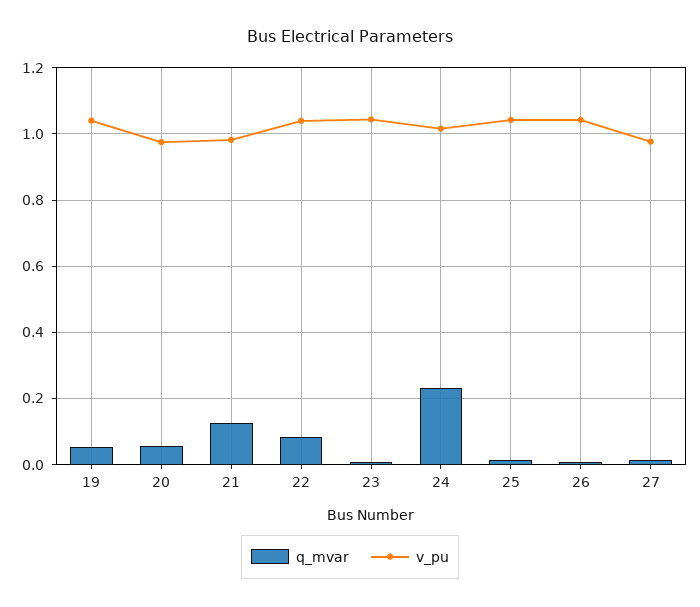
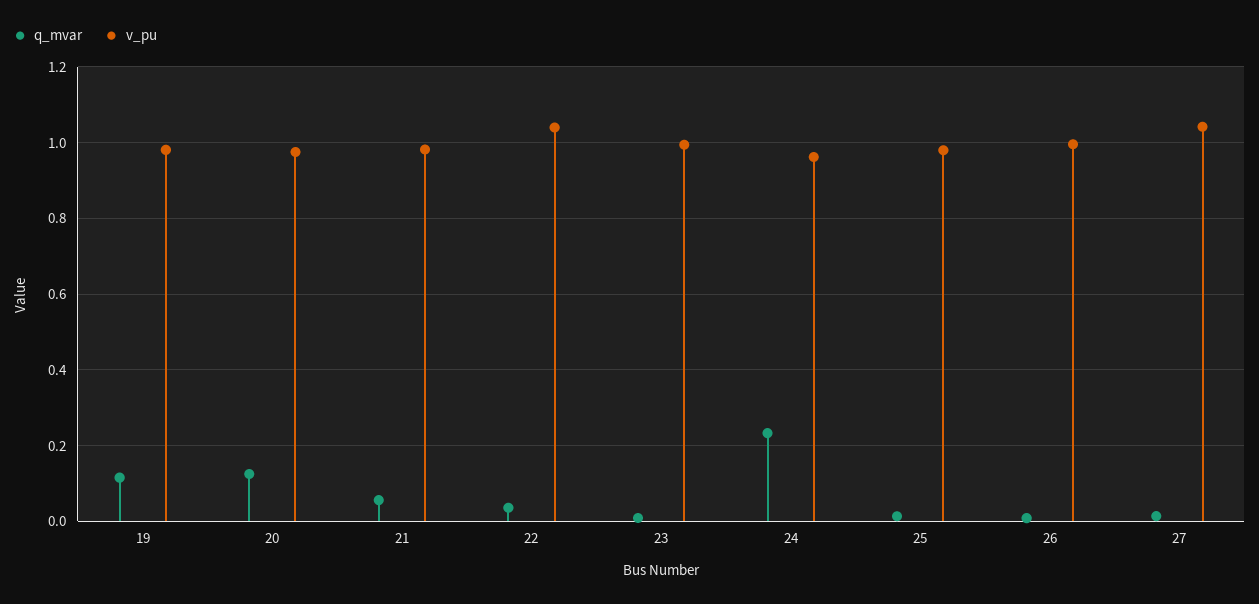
q_mvar, 19: 0.06 -> 0.12
v_pu, 19: 1.04 -> 0.98
q_mvar, 20: 0.06 -> 0.12
q_mvar, 21: 0.12 -> 0.06
q_mvar, 22: 0.08 -> 0.04
v_pu, 23: 1.04 -> 1
v_pu, 24: 1.02 -> 0.96
v_pu, 25: 1.04 -> 0.98
v_pu, 26: 1.04 -> 1
v_pu, 27: 0.98 -> 1.04

